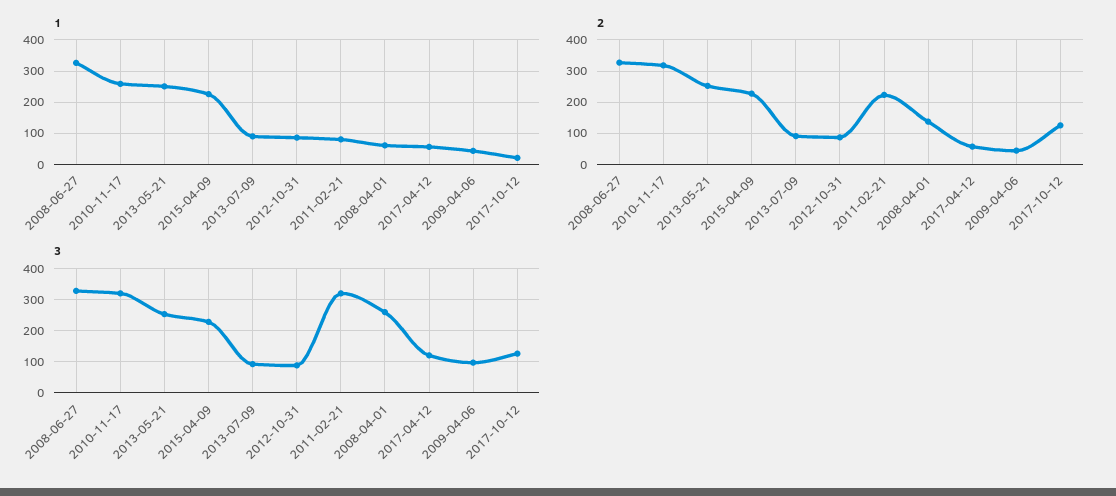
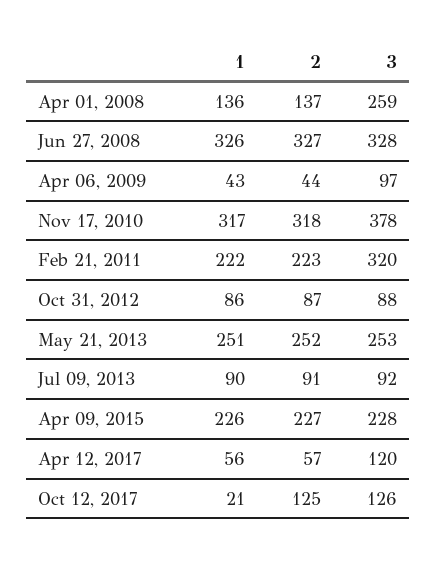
1, 2010-11-17: 260 -> 317
1, 2011-02-21: 80 -> 222
1, 2008-04-01: 60 -> 136
3, 2010-11-17: 320 -> 378

